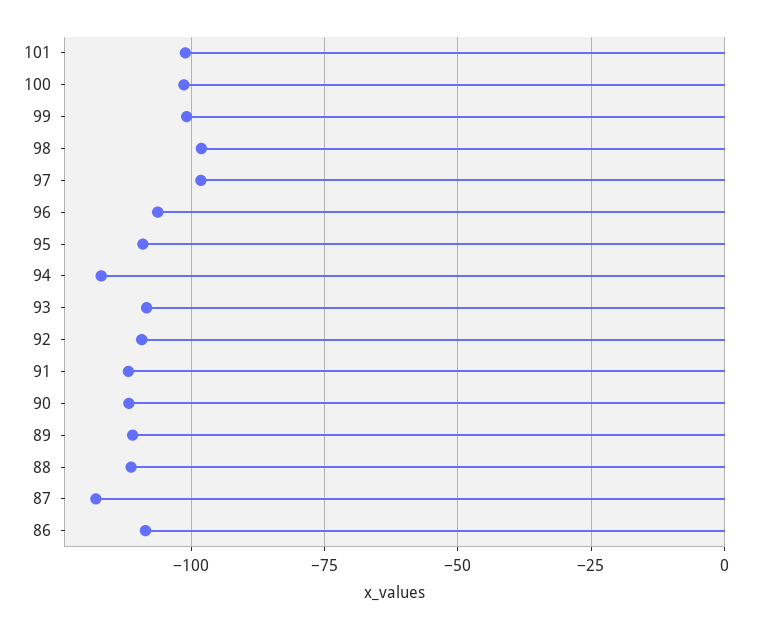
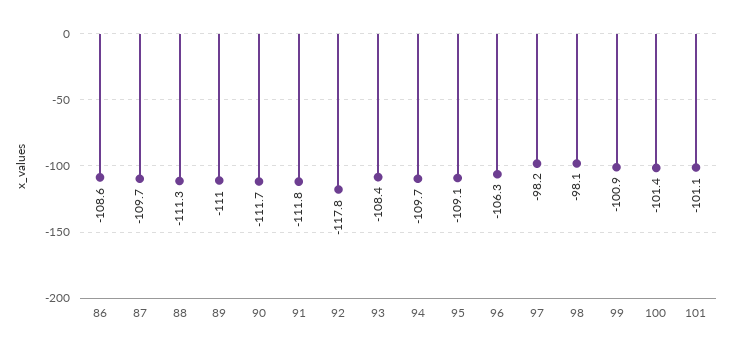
94: -117.5 -> -109.7
92: -110 -> -117.8
87: -117.5 -> -109.7

